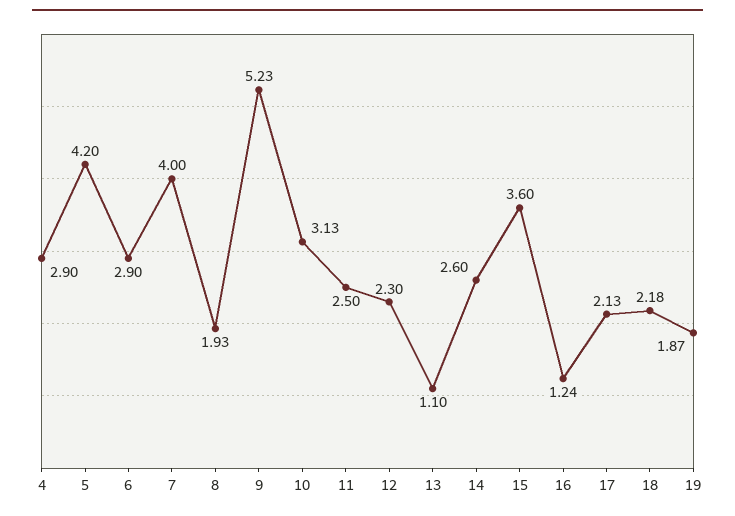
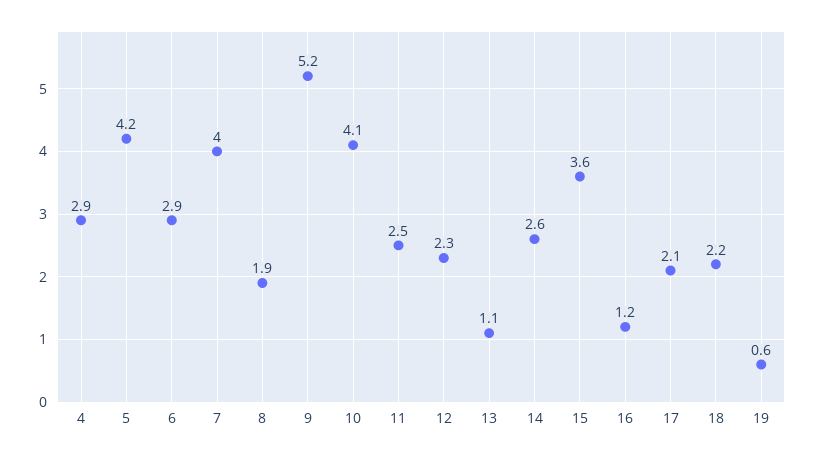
10: 3.13 -> 4.1
19: 1.87 -> 0.6

